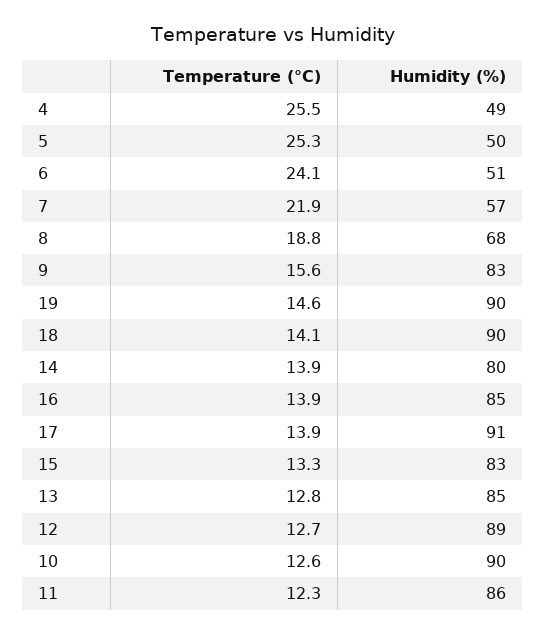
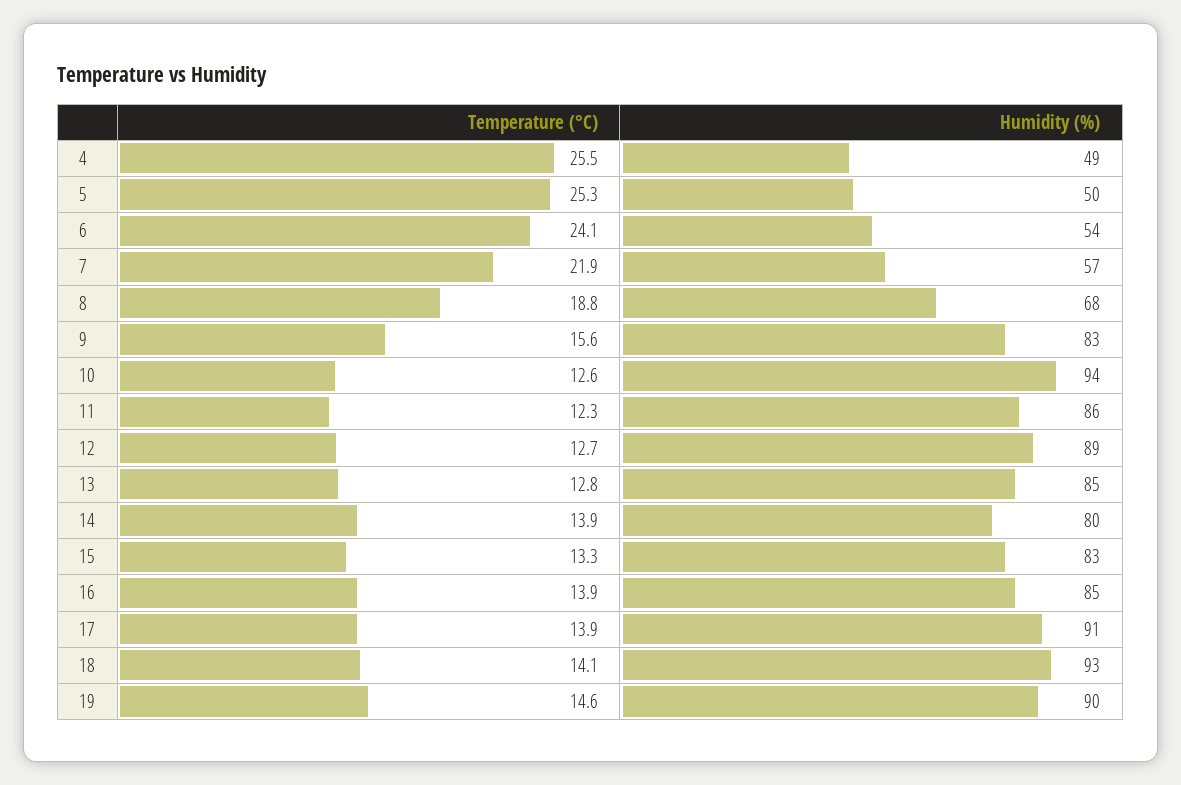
Humidity (%), 6: 51 -> 54
Humidity (%), 18: 90 -> 93
Humidity (%), 10: 90 -> 94

